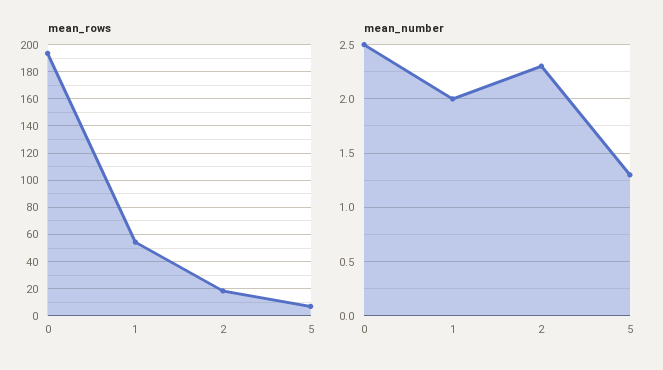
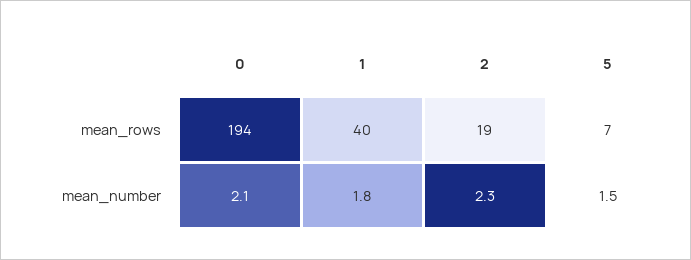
mean_rows, 1: 55 -> 40
mean_number, 0: 2.5 -> 2.1
mean_number, 1: 2 -> 1.8
mean_number, 5: 1.3 -> 1.5

